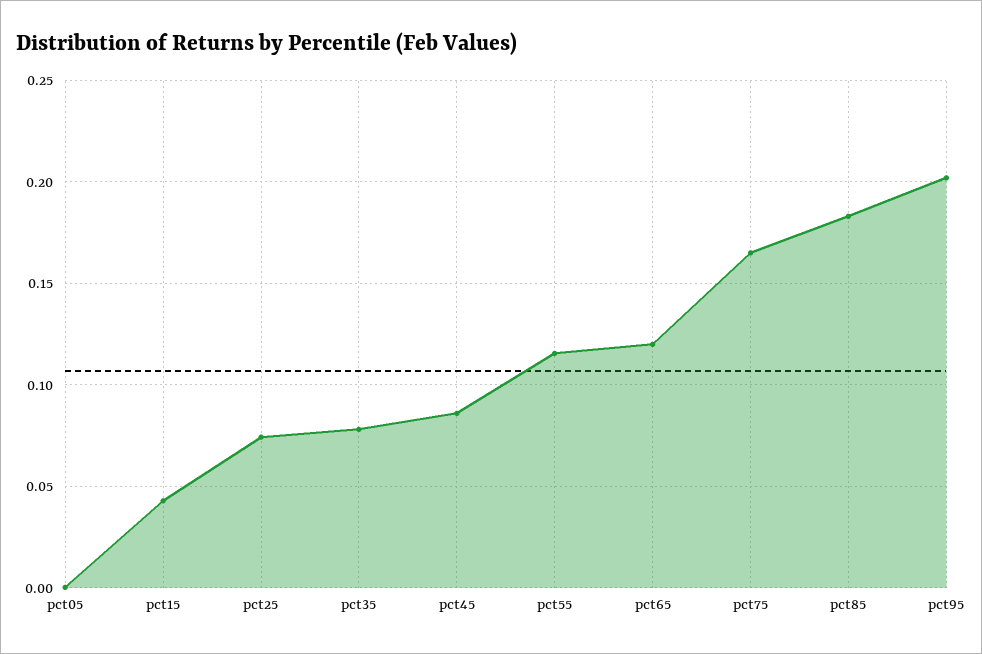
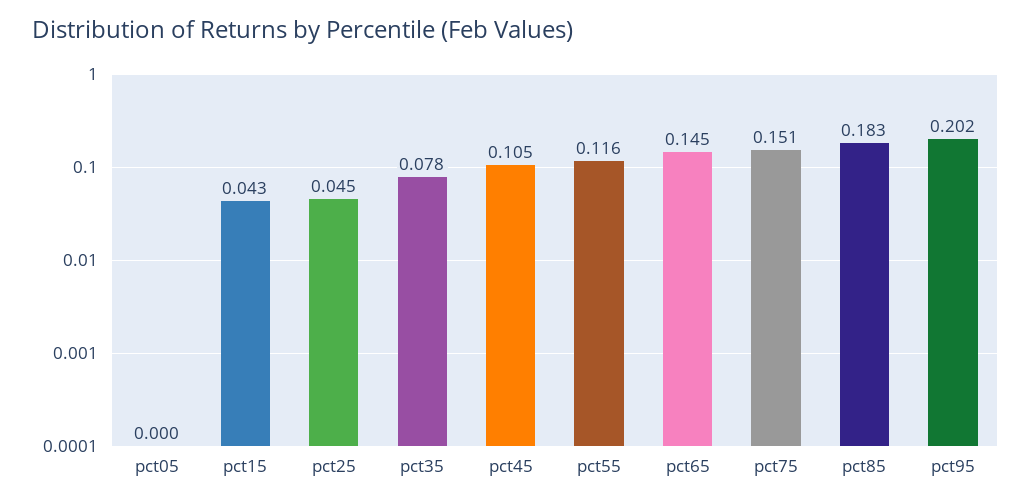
pct25: 0.075 -> 0.045
pct45: 0.085 -> 0.105
pct65: 0.12 -> 0.145
pct75: 0.165 -> 0.151

